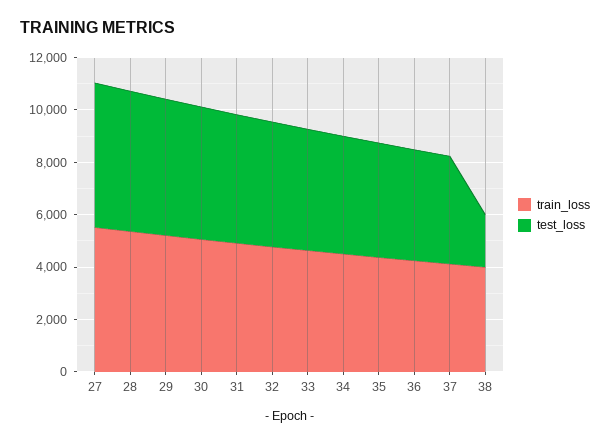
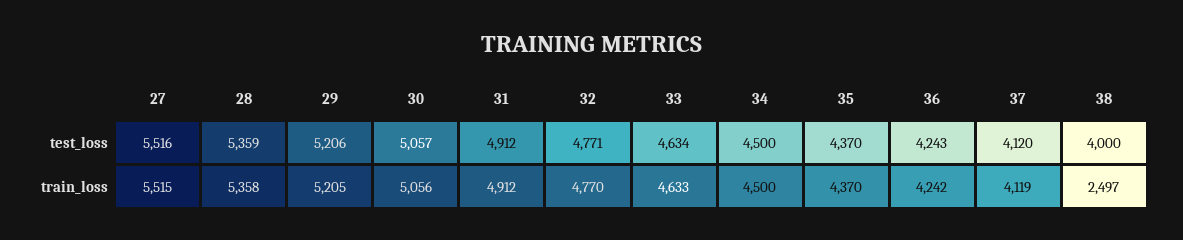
train_loss, 38: 4000 -> 2497
test_loss, 38: 2000 -> 4000

